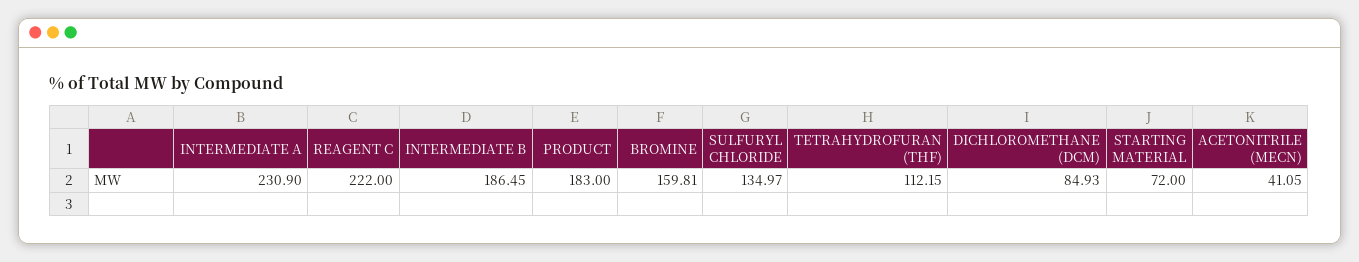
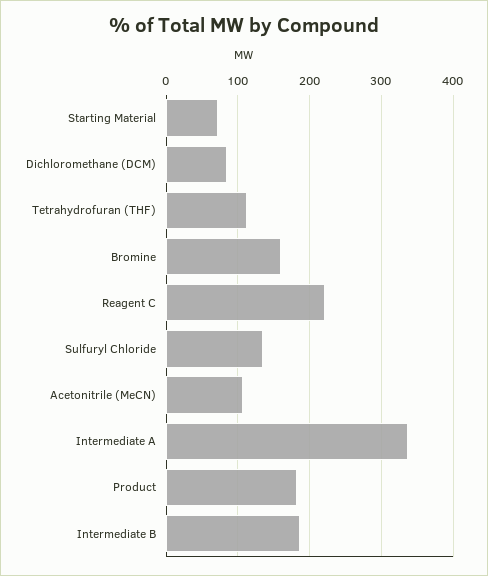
INTERMEDIATE A: 230.9 -> 340
ACETONITRILE (MECN): 41.05 -> 110

